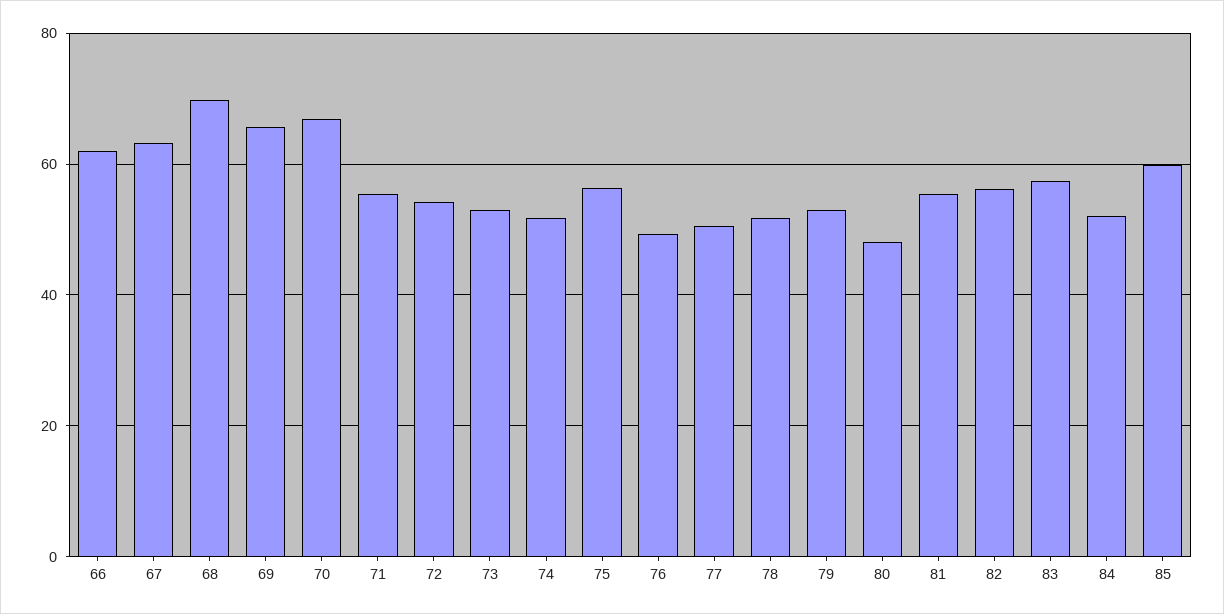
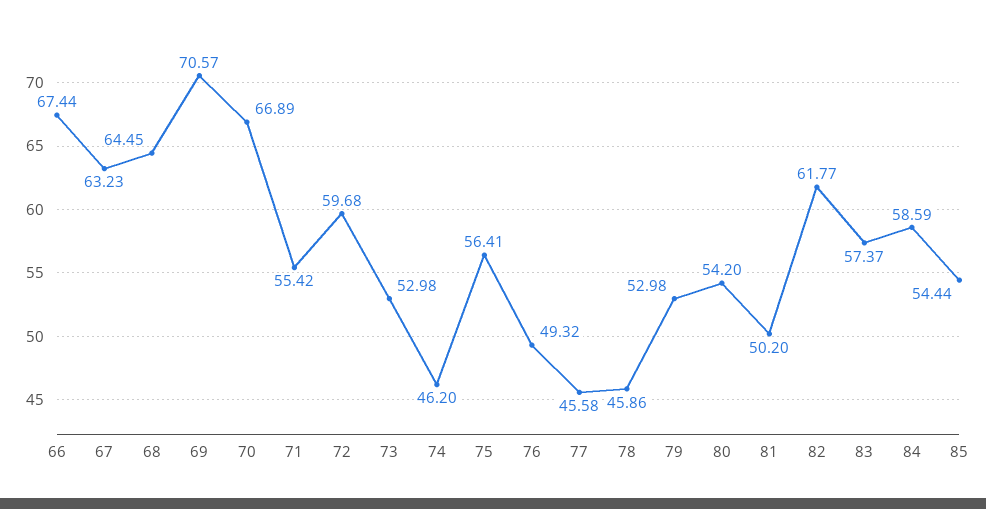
66: 62 -> 67.44
68: 70 -> 64.45
69: 66 -> 70.57
72: 54 -> 59.68
74: 52 -> 46.2
77: 50 -> 45.58
78: 52 -> 45.86
80: 48 -> 54.2
81: 56 -> 50.2
82: 56 -> 61.77
84: 52 -> 58.59
85: 60 -> 54.44

